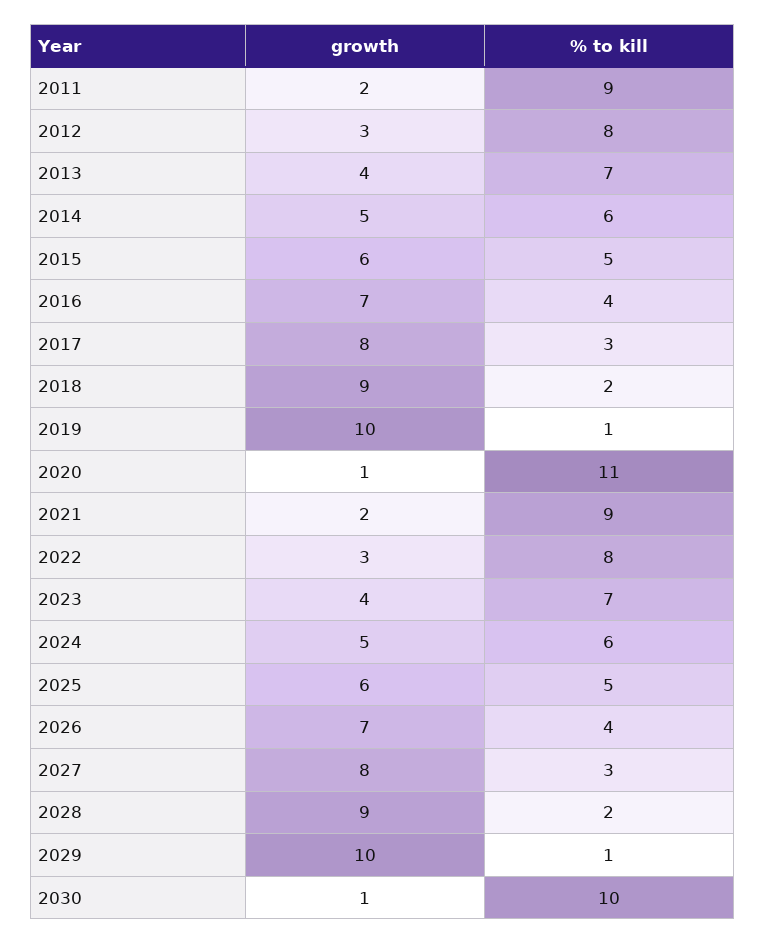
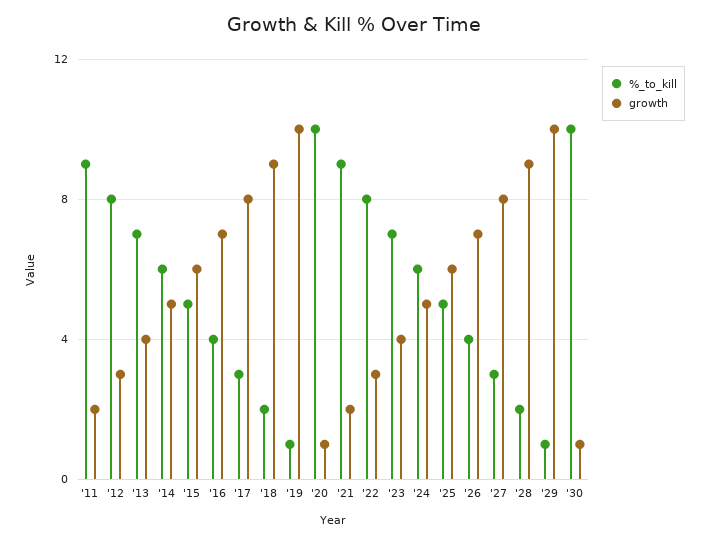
% to kill, 2020: 11 -> 10

